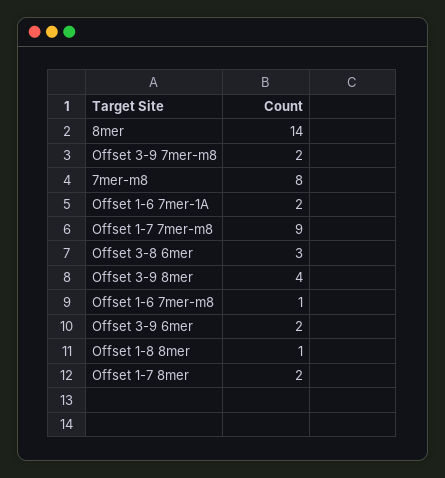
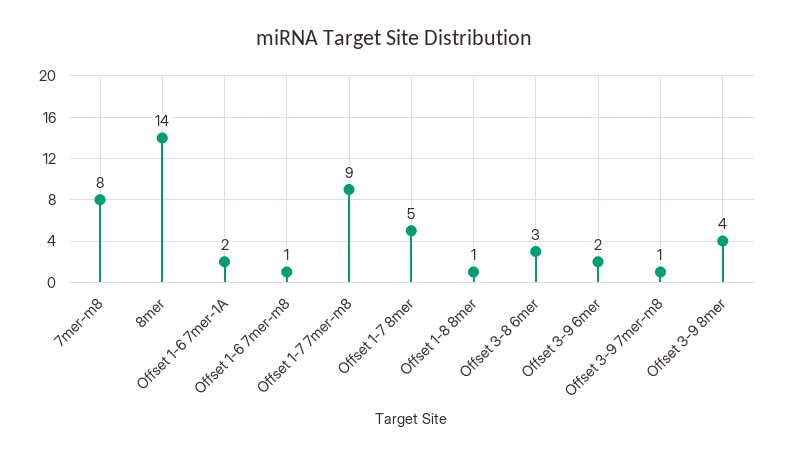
Offset 3-9 7mer-m8: 2 -> 1
Offset 1-7 8mer: 2 -> 5

